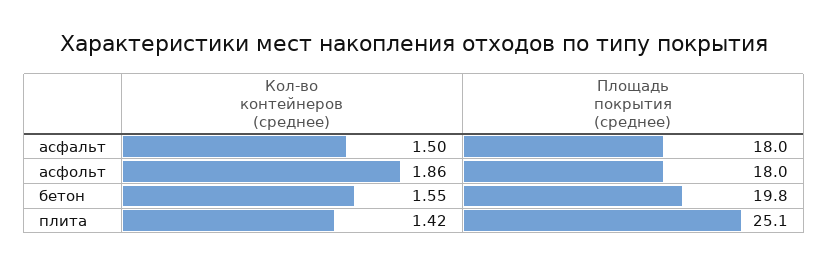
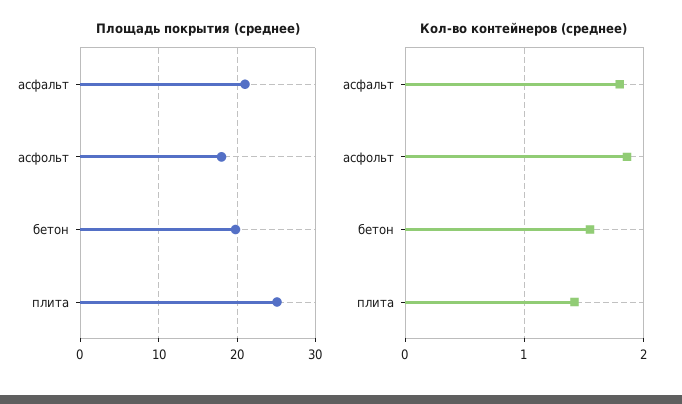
Кол-во контейнеров (среднее), асфальт: 1.5 -> 1.8
Площадь покрытия (среднее), асфальт: 18 -> 21

